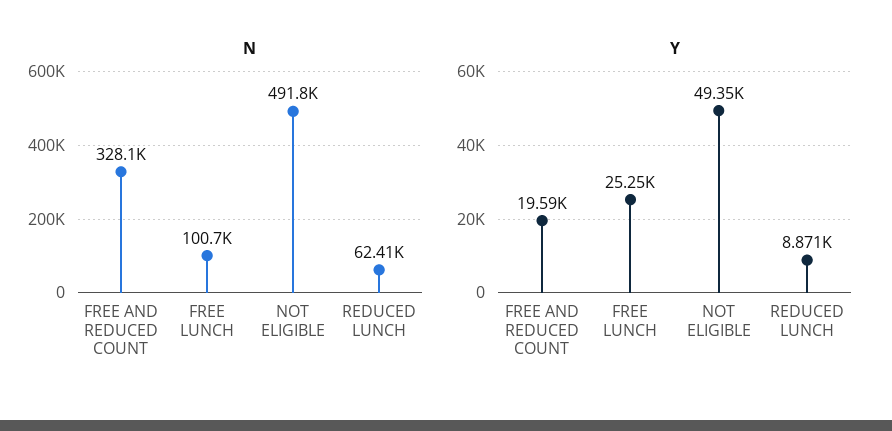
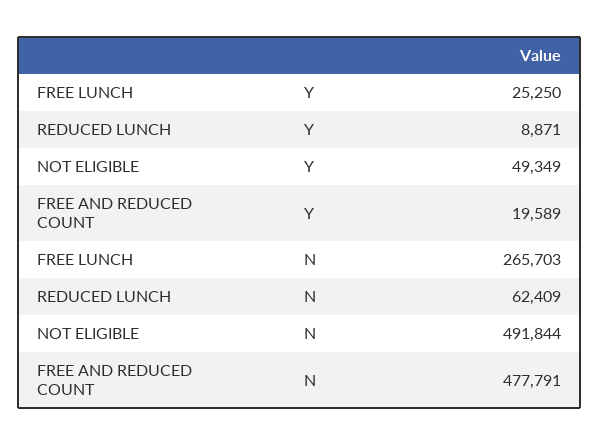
N, FREE AND REDUCED COUNT: 328100 -> 477791
N, FREE LUNCH: 100700 -> 265703

